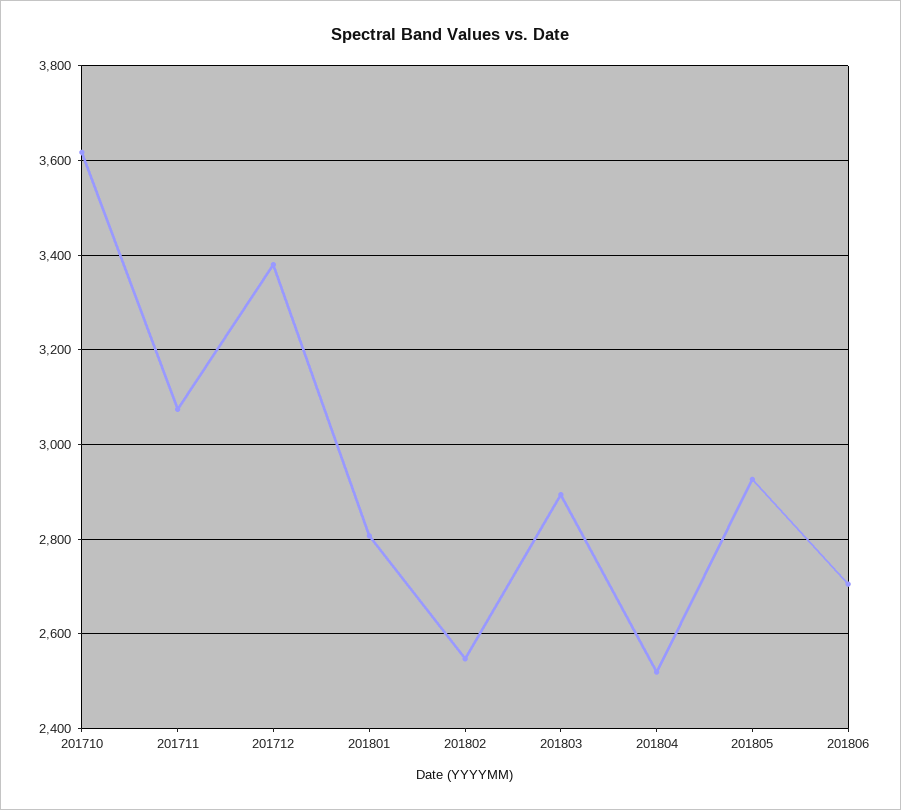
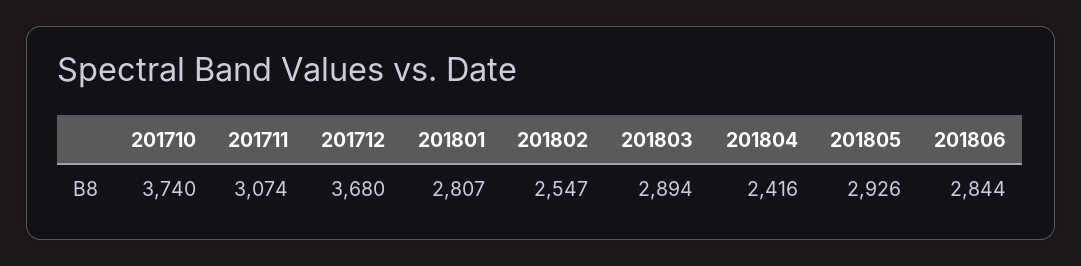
201710: 3620 -> 3740
201712: 3380 -> 3680
201804: 2520 -> 2416
201806: 2700 -> 2844

